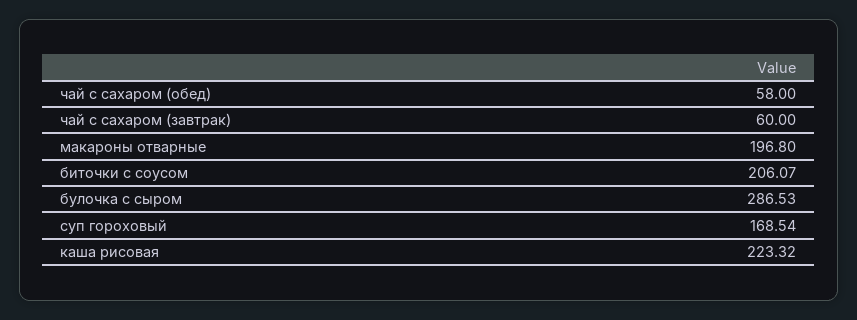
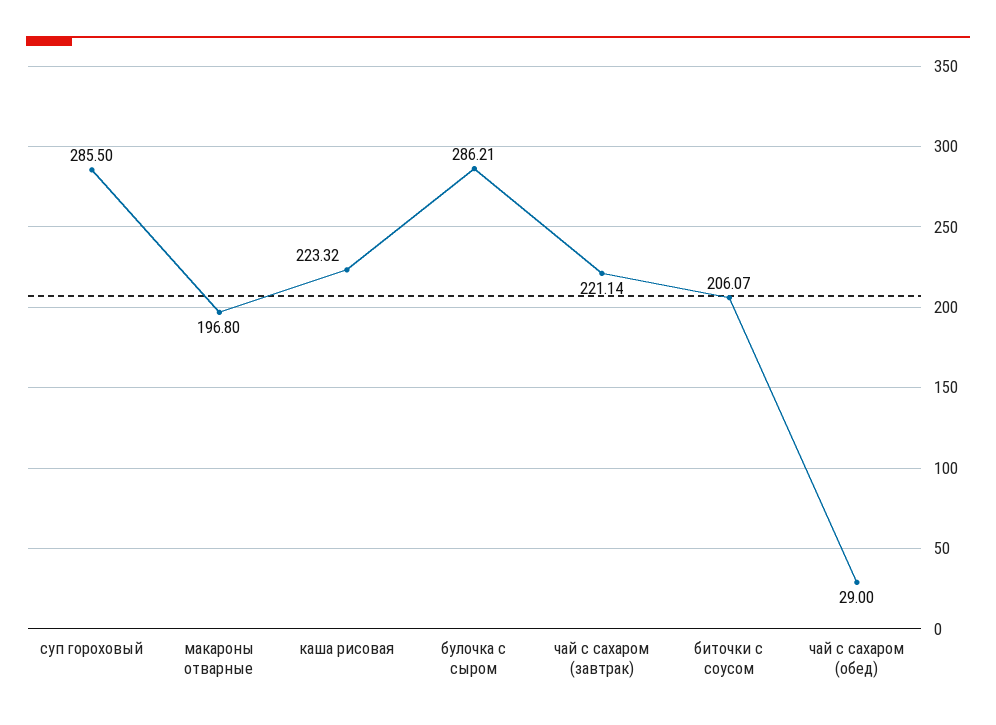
чай с сахаром (обед): 58 -> 29
чай с сахаром (завтрак): 60 -> 221.14
булочка с сыром: 286.53 -> 286.21
суп гороховый: 168.54 -> 285.5

